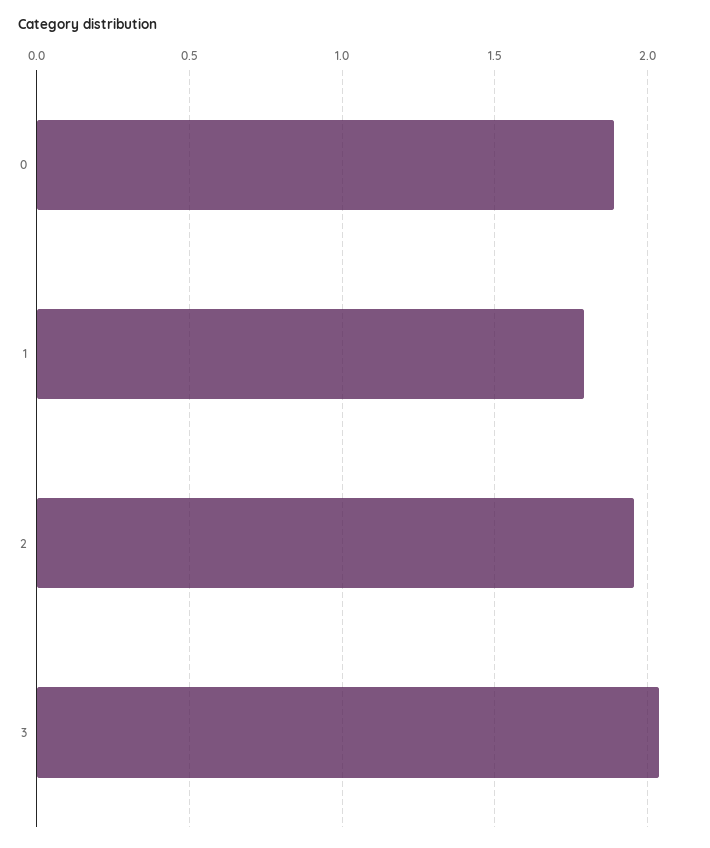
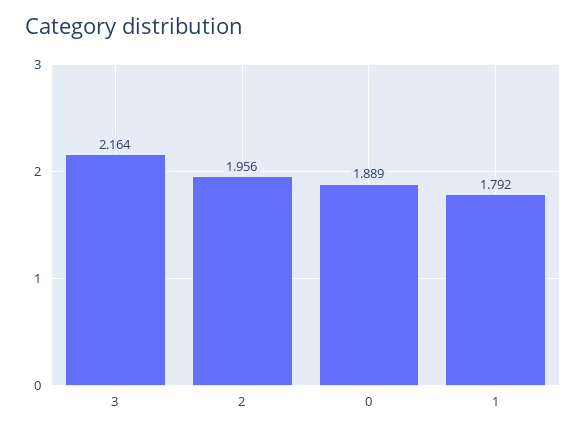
3: 2.05 -> 2.164

